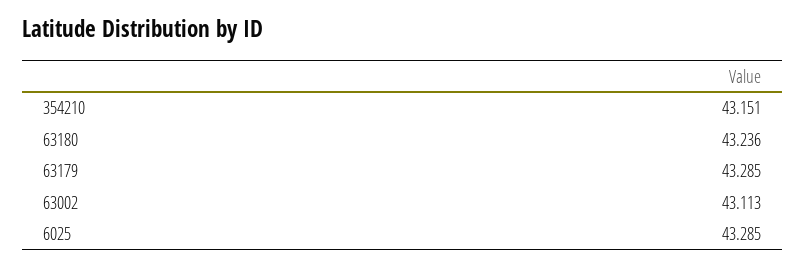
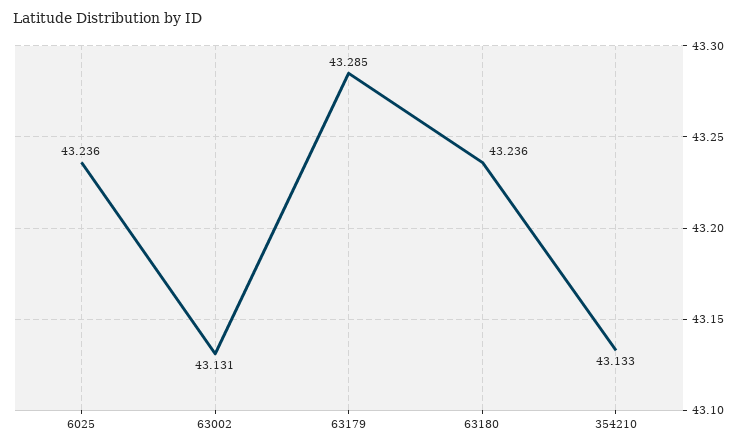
354210: 43.151 -> 43.133
63002: 43.113 -> 43.131
6025: 43.285 -> 43.236

